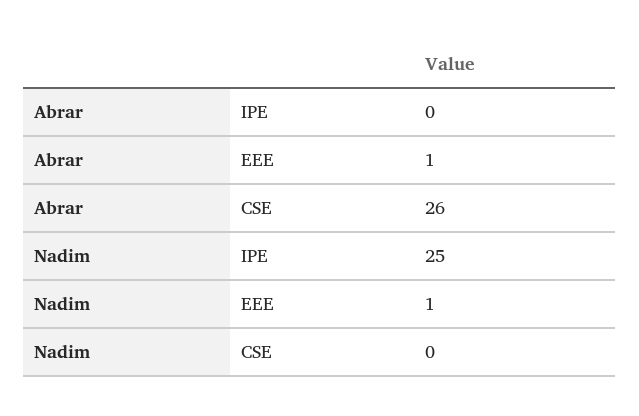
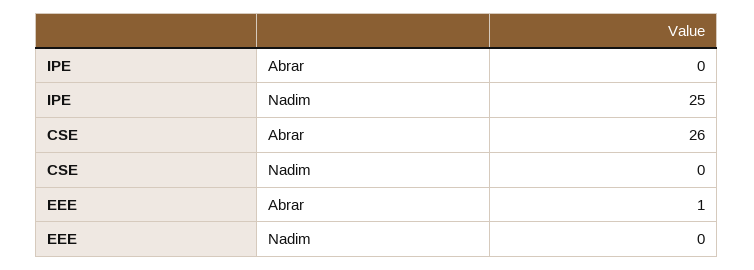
Nadim, EEE: 1 -> 0

